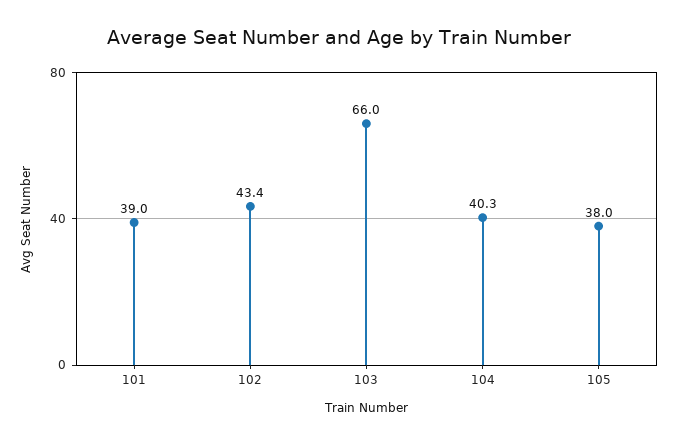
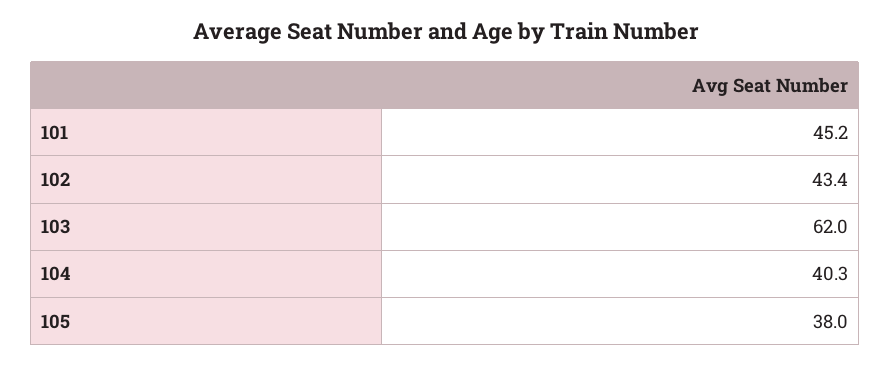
101: 39 -> 45.2
103: 66 -> 62

